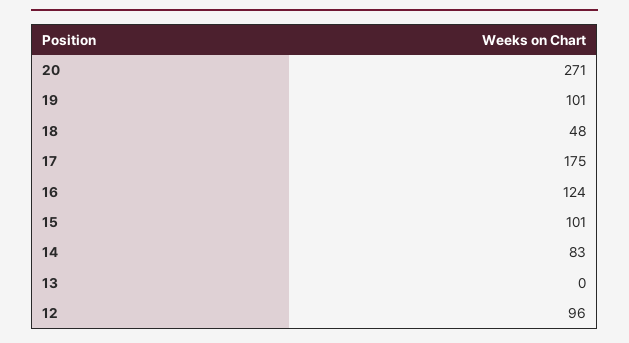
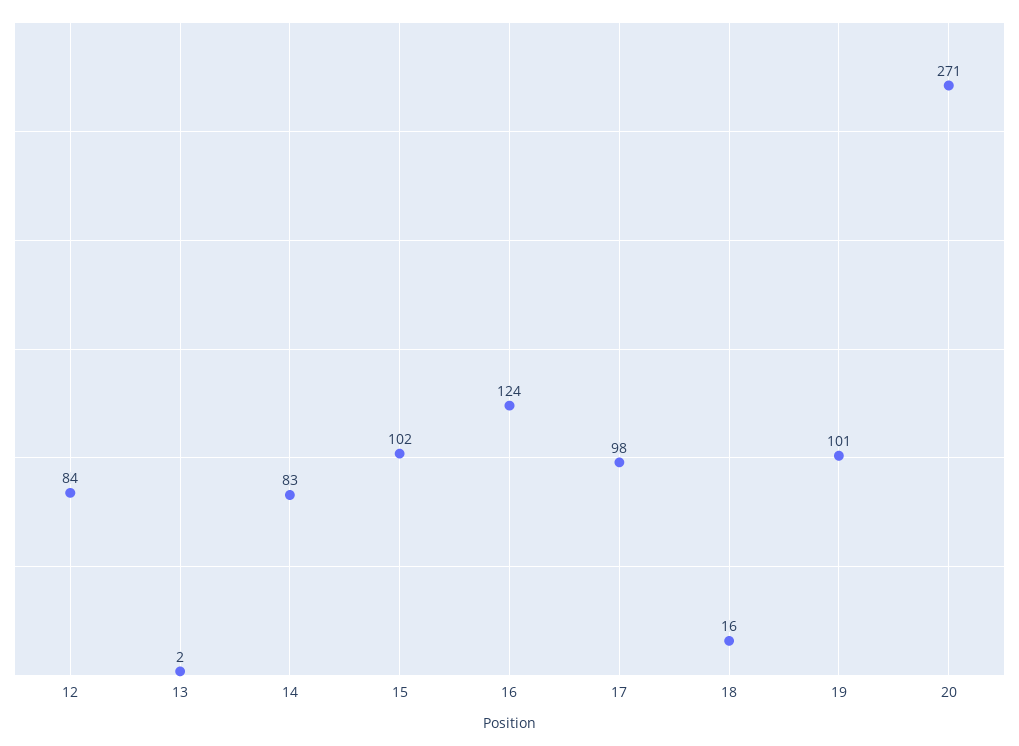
18: 48 -> 16
17: 175 -> 98
15: 101 -> 102
13: 0 -> 2
12: 96 -> 84

